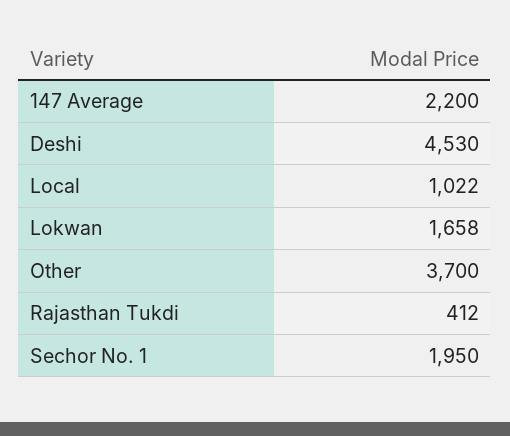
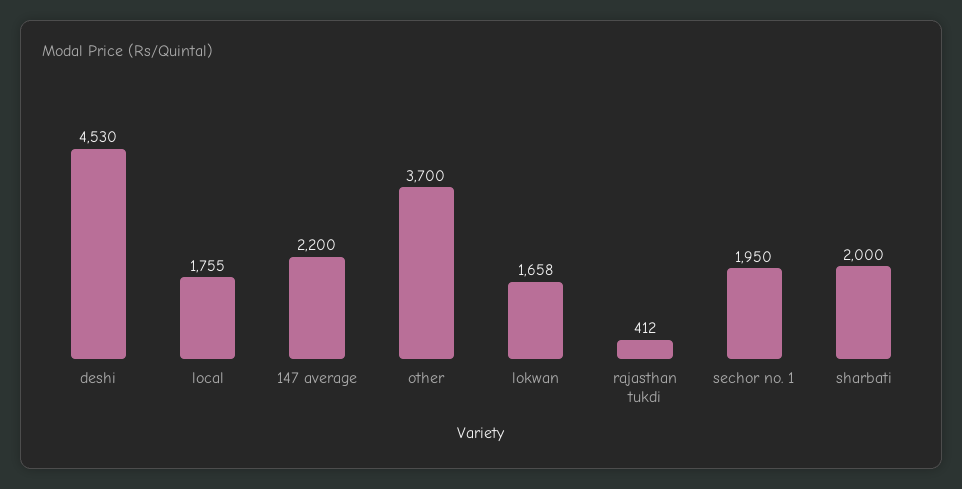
Local: 1022 -> 1755
sharbati: none -> 2000

